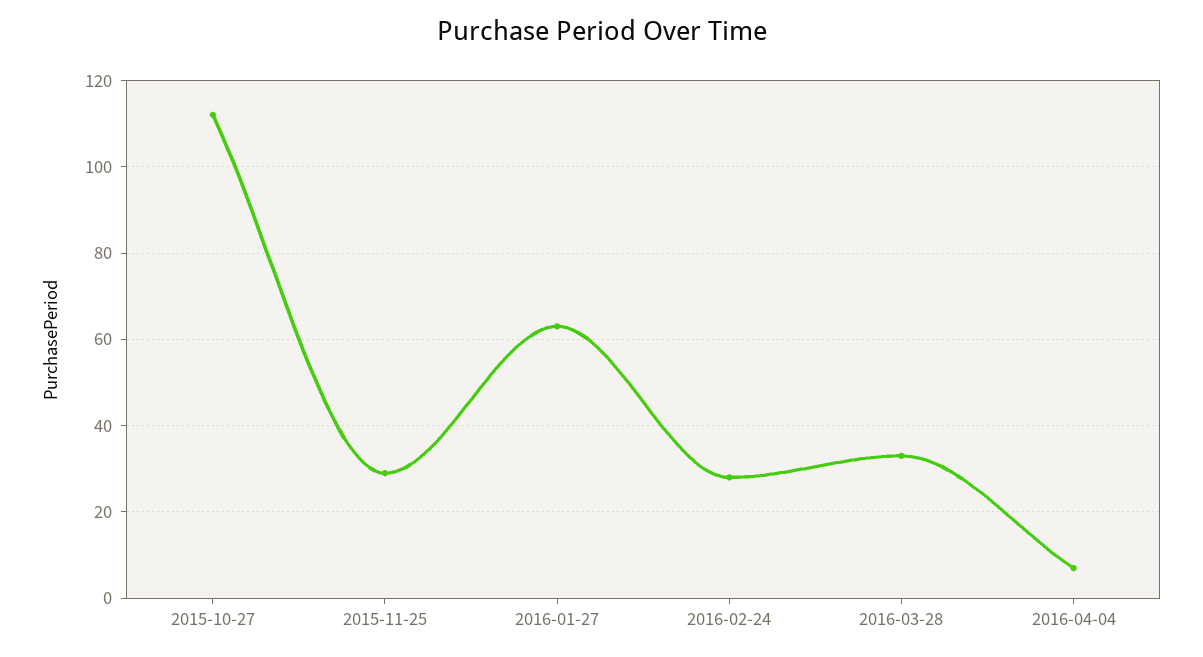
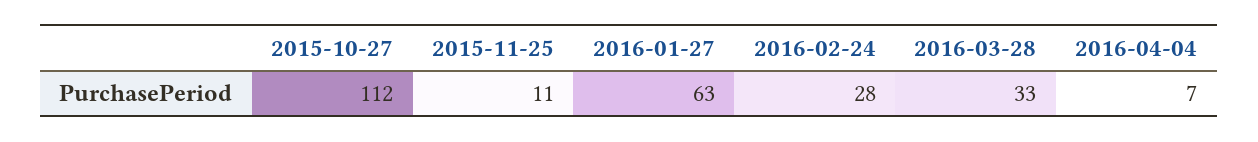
2015-11-25: 30 -> 11

